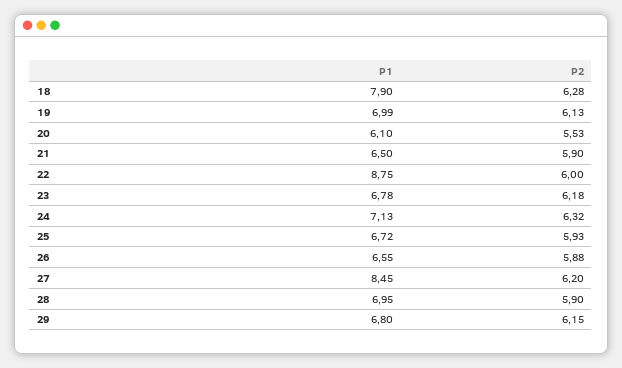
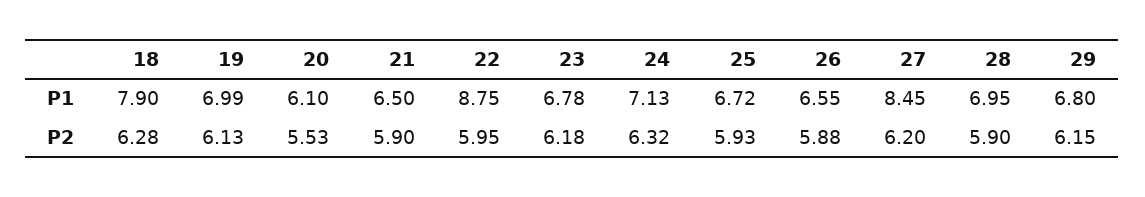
P2, 22: 6 -> 5.95

